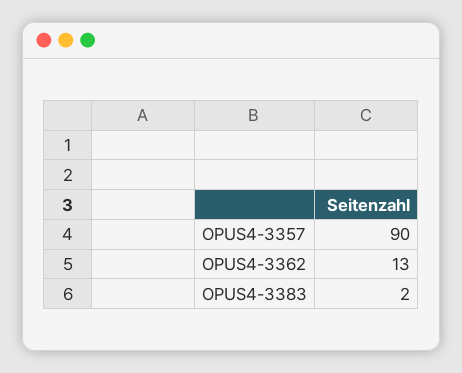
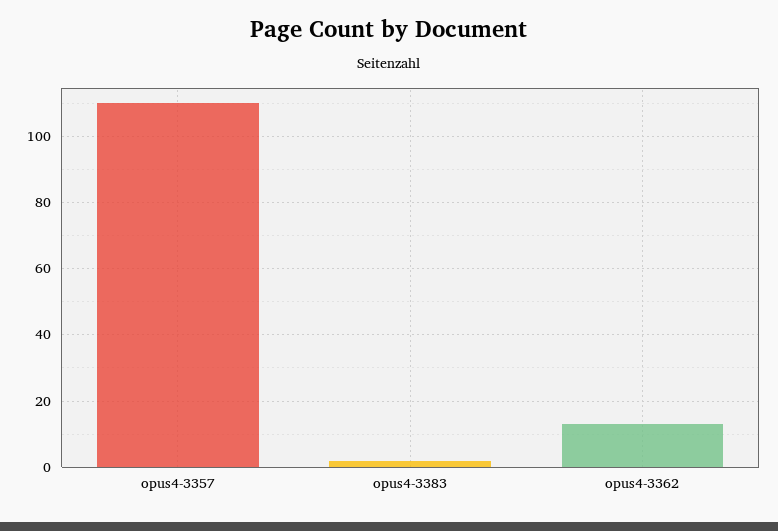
OPUS4-3357: 90 -> 110

